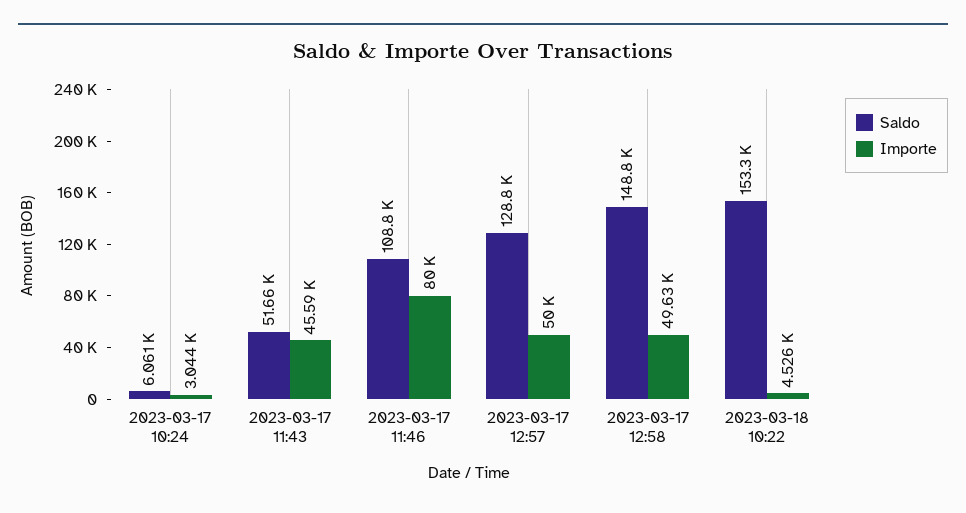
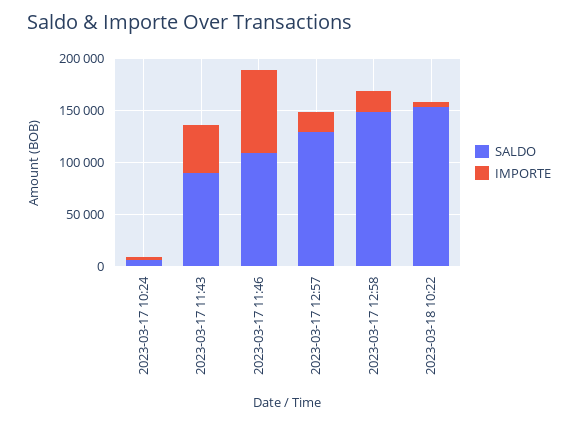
Saldo, 2023-03-17 11:43: 51660 -> 90000
Importe, 2023-03-17 12:57: 50000 -> 20000
Importe, 2023-03-17 12:58: 49630 -> 20000

